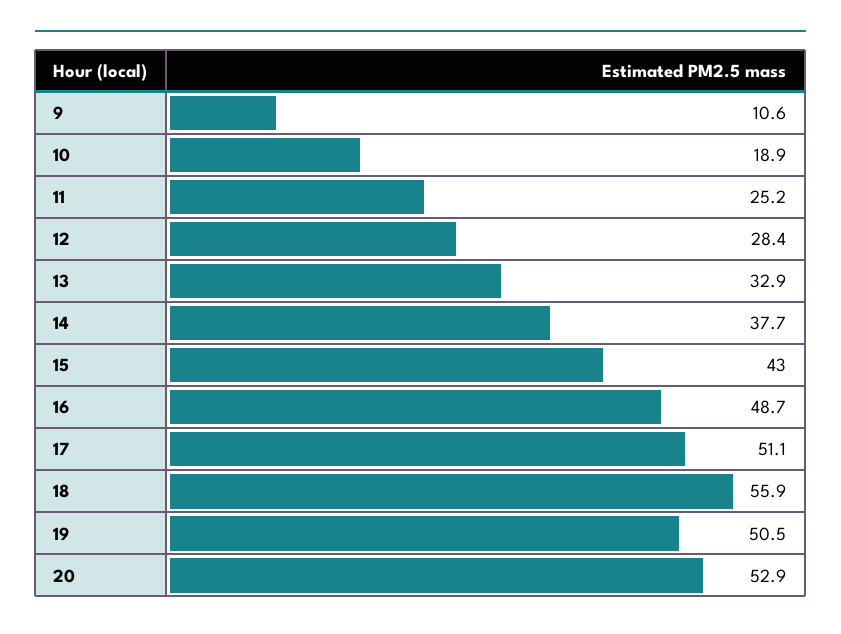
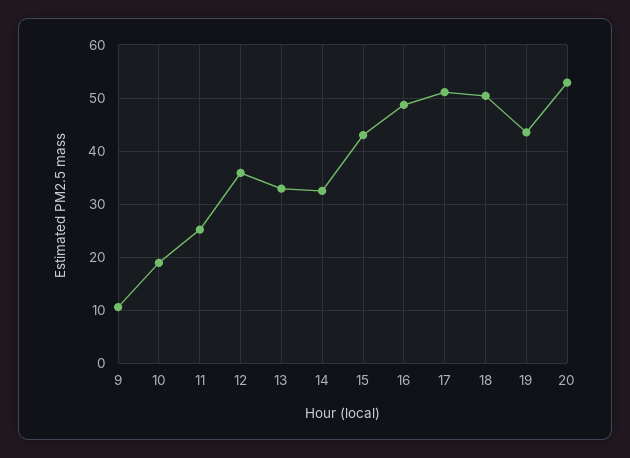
12: 28.4 -> 36
14: 37.7 -> 32
18: 55.9 -> 50
19: 50.5 -> 44

